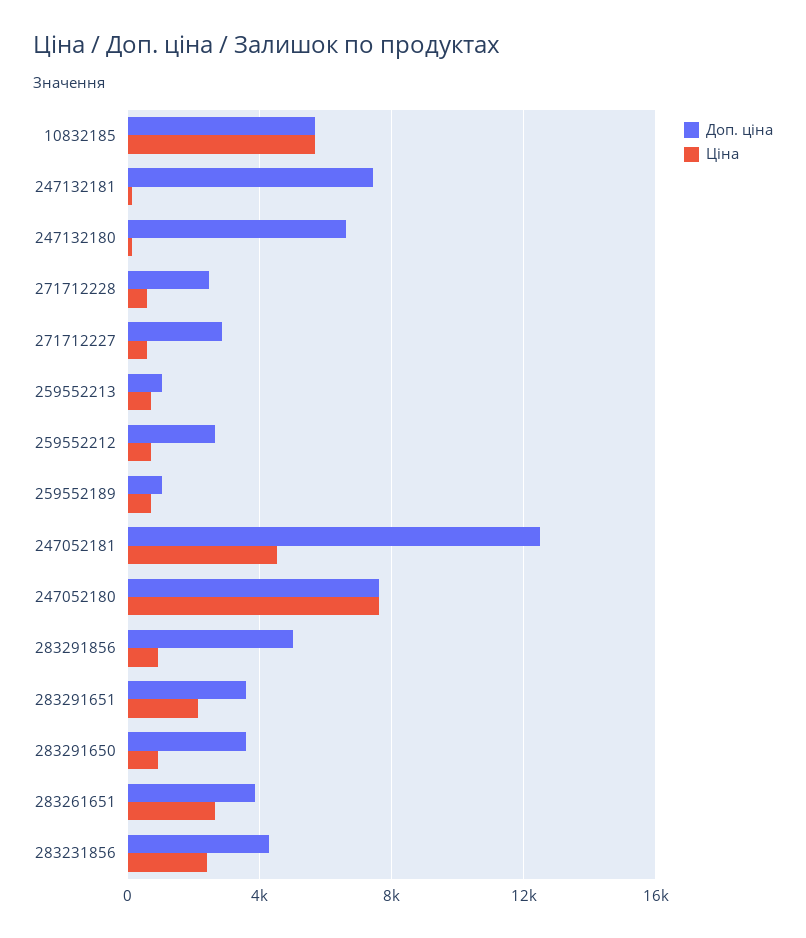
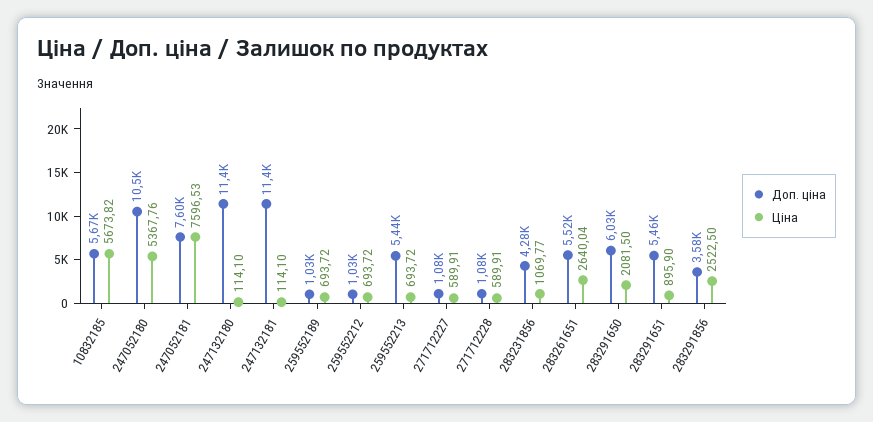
Доп. ціна, 247132181: 7500 -> 11400
Доп. ціна, 247132180: 6500 -> 11400
Доп. ціна, 271712228: 2500 -> 1080
Доп. ціна, 271712227: 3000 -> 1080
Доп. ціна, 259552213: 1000 -> 5440
Доп. ціна, 259552212: 2500 -> 1030
Доп. ціна, 247052181: 12500 -> 7600
Ціна, 247052181: 4500 -> 7596.53
Доп. ціна, 247052180: 7500 -> 10500
Ціна, 247052180: 7500 -> 5367.76
Доп. ціна, 283291856: 5000 -> 3580
Ціна, 283291856: 1000 -> 2522.5
Доп. ціна, 283291651: 3500 -> 5460
Ціна, 283291651: 2000 -> 895.9
Доп. ціна, 283291650: 3500 -> 6030
Ціна, 283291650: 1000 -> 2081.5
Доп. ціна, 283261651: 4000 -> 5520
Ціна, 283231856: 2500 -> 1069.77

